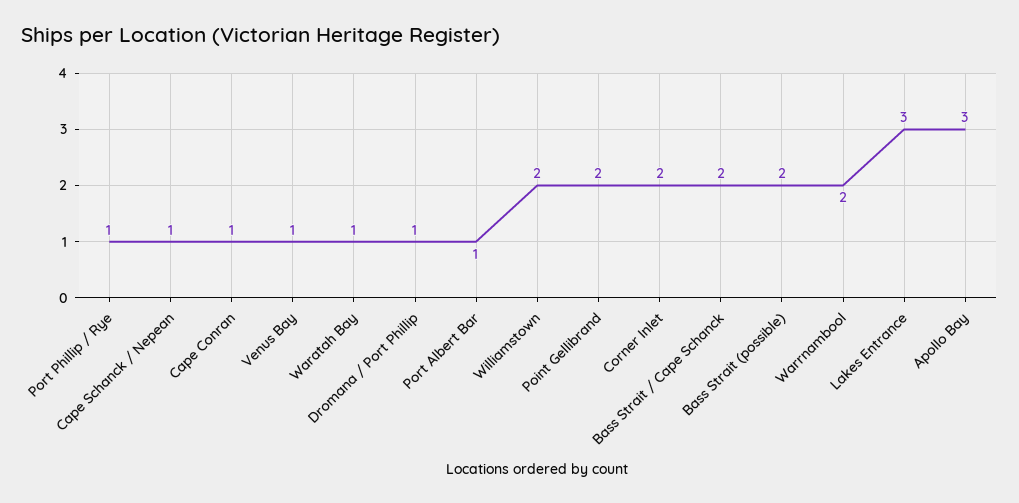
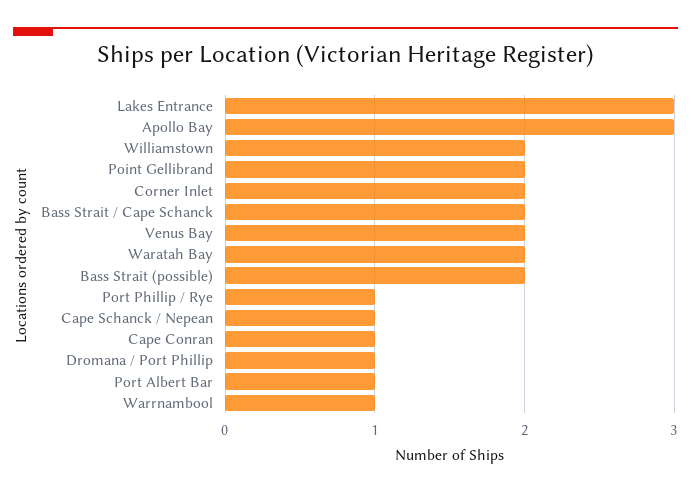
Venus Bay: 1 -> 2
Waratah Bay: 1 -> 2
Warrnambool: 2 -> 1

